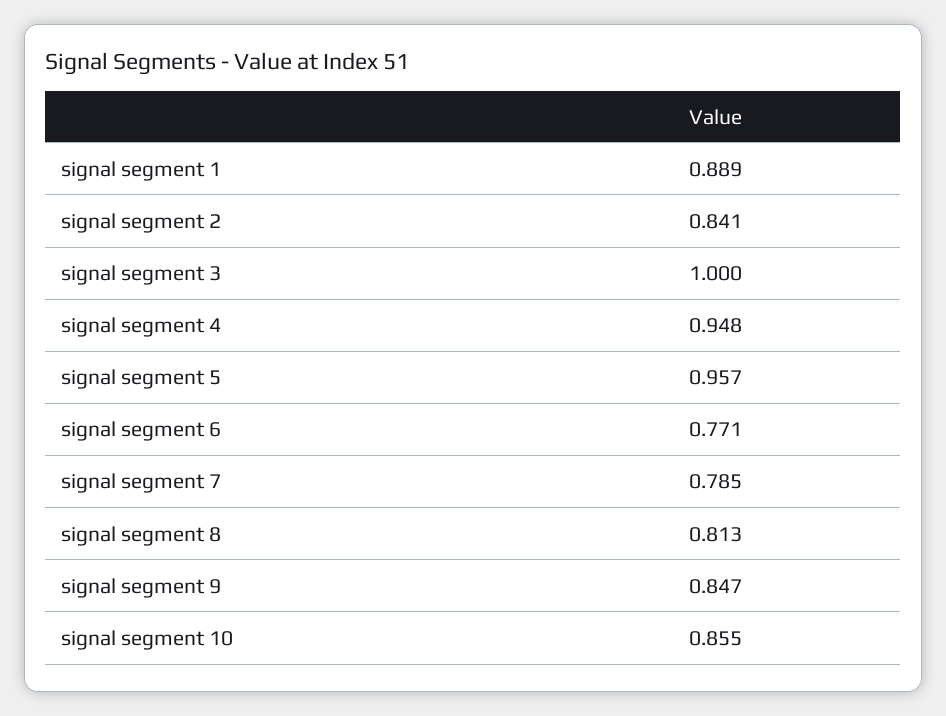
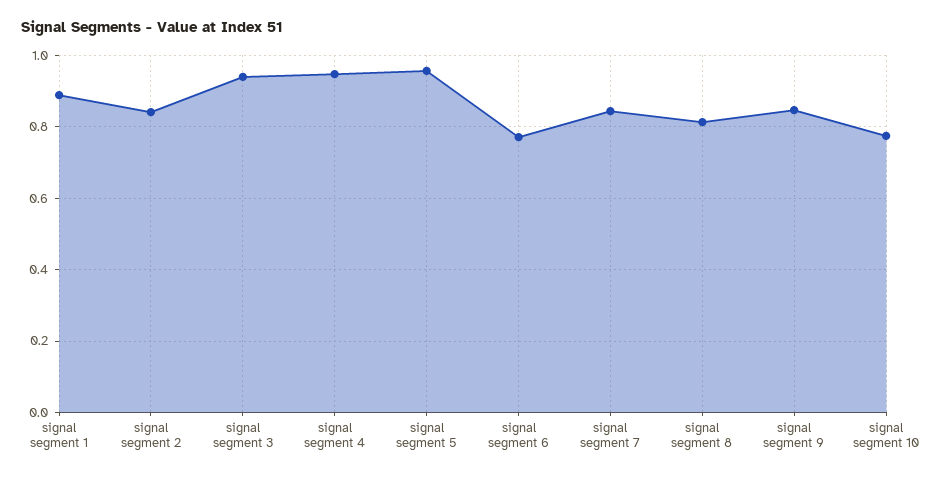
signal segment 3: 1 -> 0.94
signal segment 7: 0.785 -> 0.84
signal segment 10: 0.855 -> 0.78

